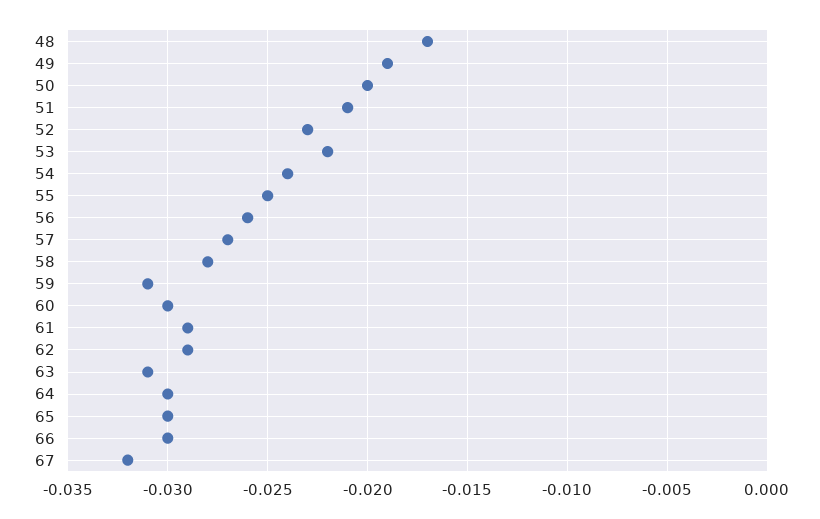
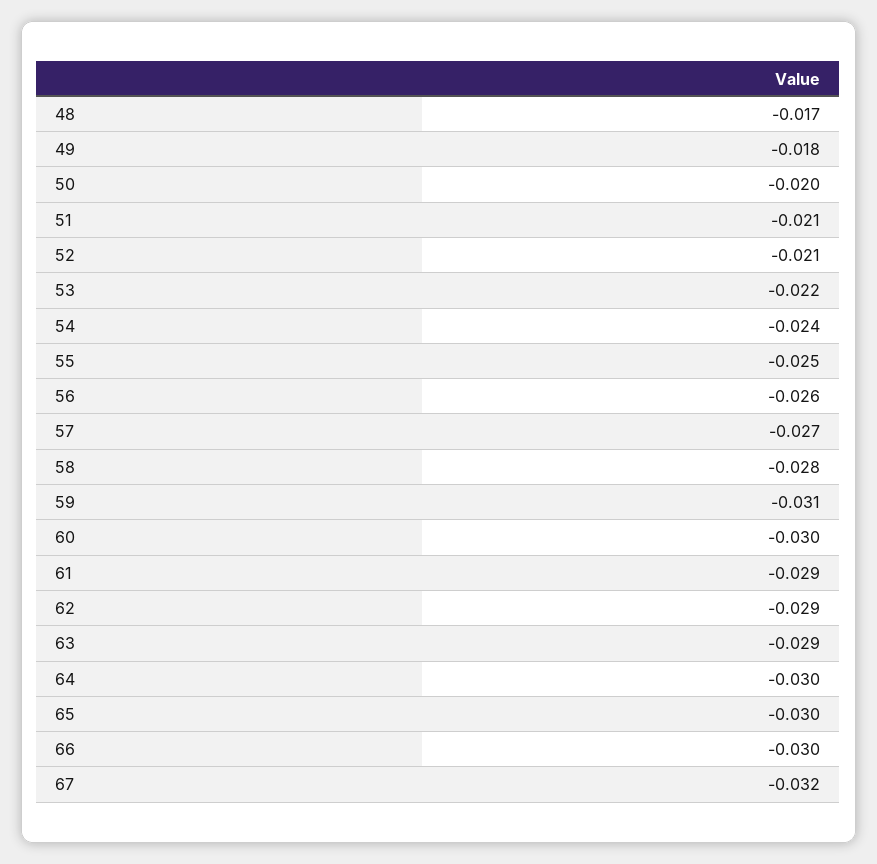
49: -0.019 -> -0.018
52: -0.023 -> -0.021
63: -0.031 -> -0.029

